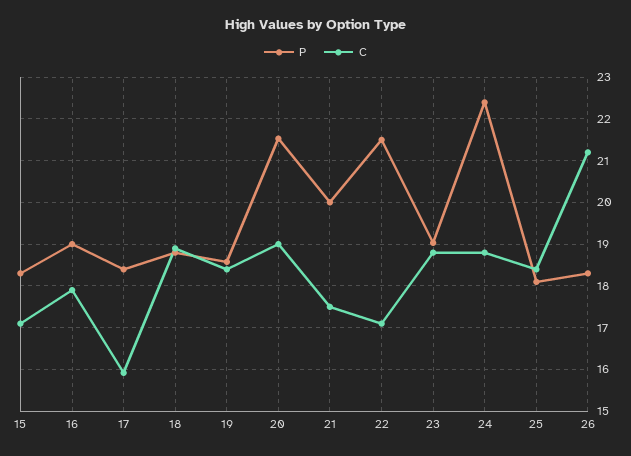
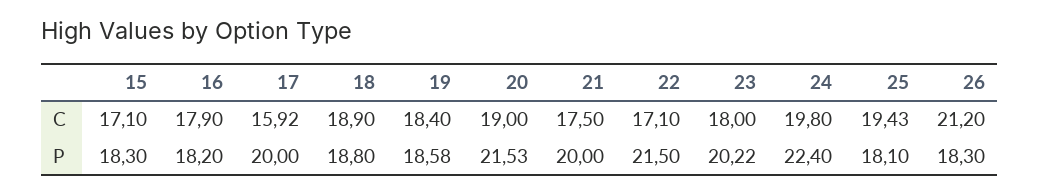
P, 16: 19 -> 18.2
P, 17: 18.4 -> 20
P, 23: 19 -> 20.22
C, 23: 18.8 -> 18
C, 24: 18.8 -> 19.8
C, 25: 18.4 -> 19.43

